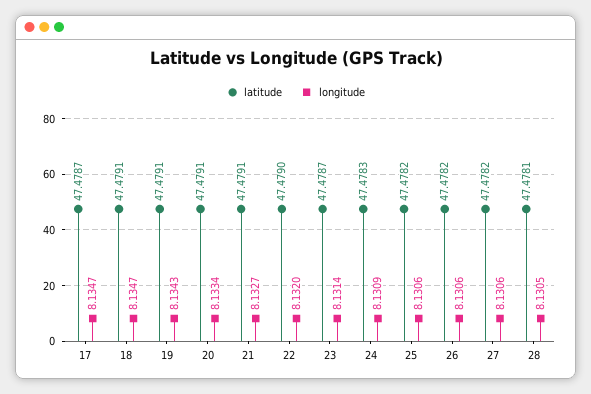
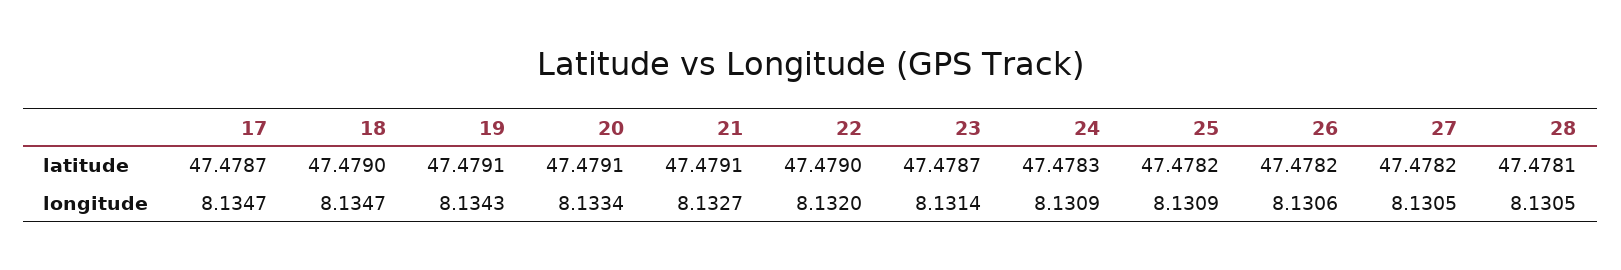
latitude, 18: 47.4791 -> 47.479
longitude, 25: 8.1306 -> 8.1309
longitude, 27: 8.1306 -> 8.1305

